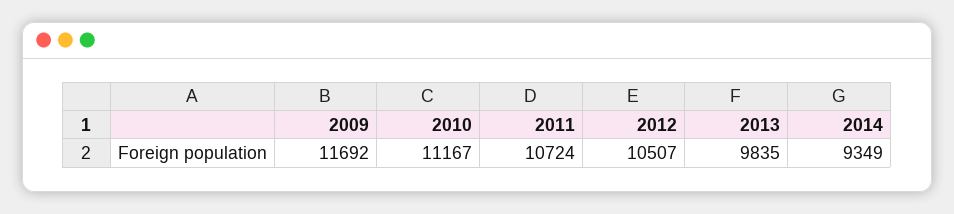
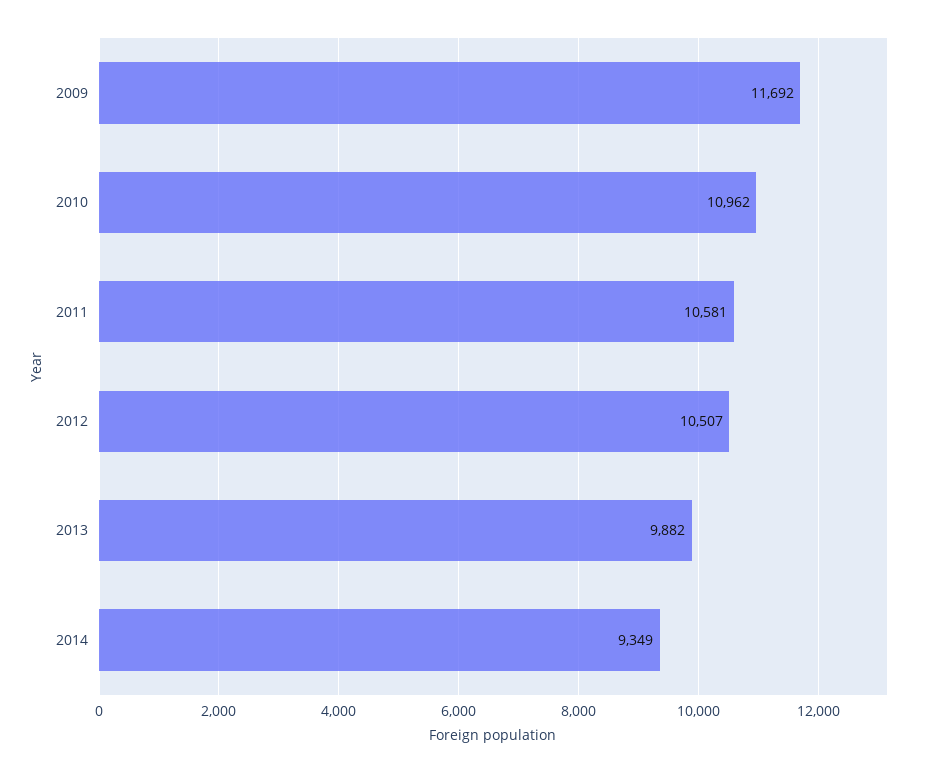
2010: 11167 -> 10962
2011: 10724 -> 10581
2013: 9835 -> 9882

